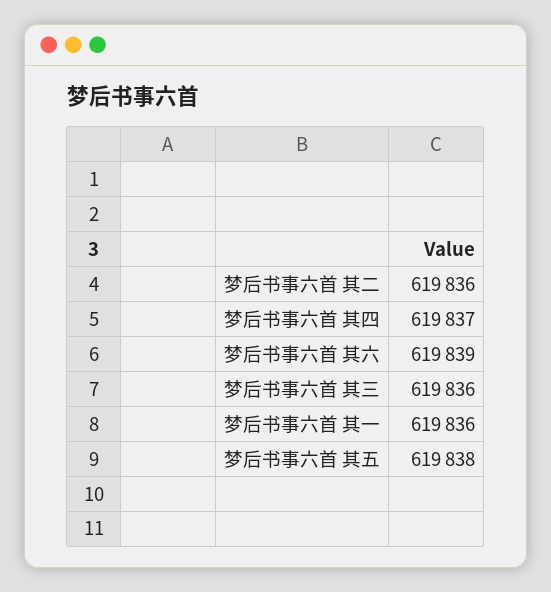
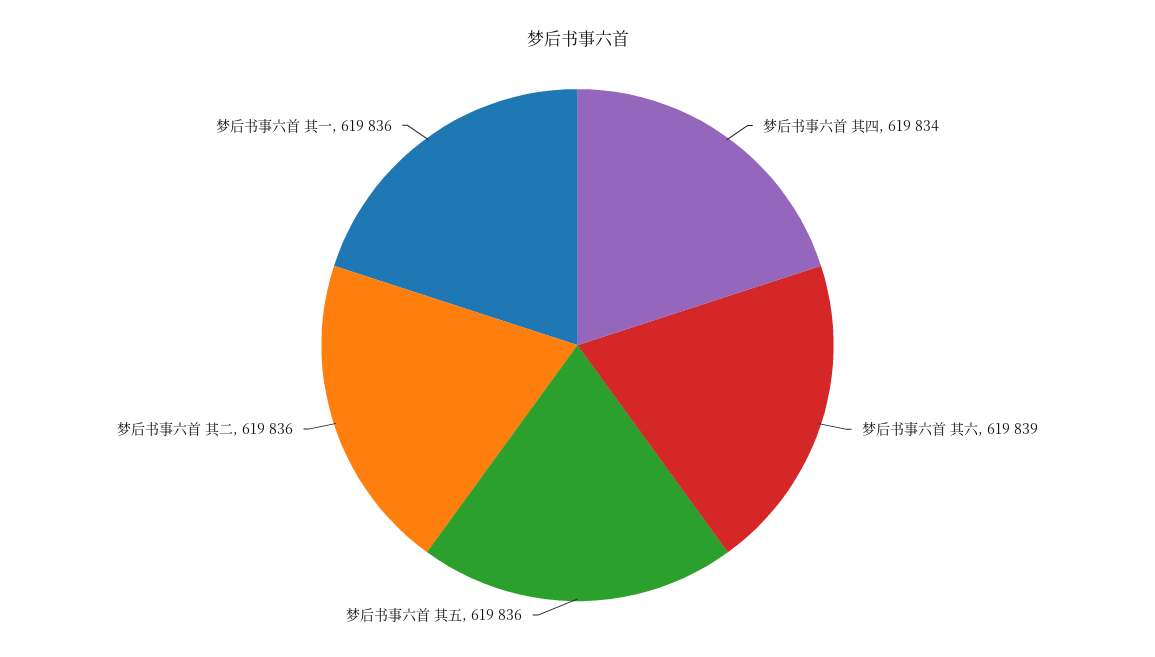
梦后书事六首 其四: 619837 -> 619834
梦后书事六首 其三: 619836 -> none
梦后书事六首 其五: 619838 -> 619836

